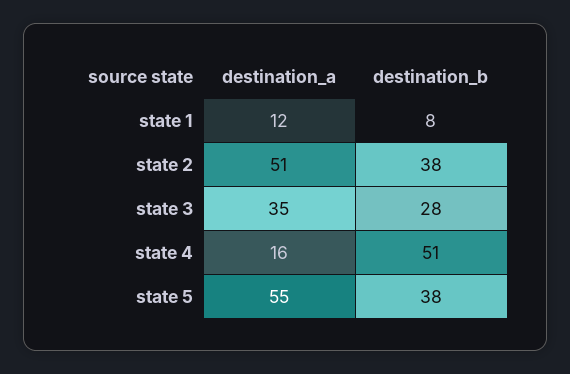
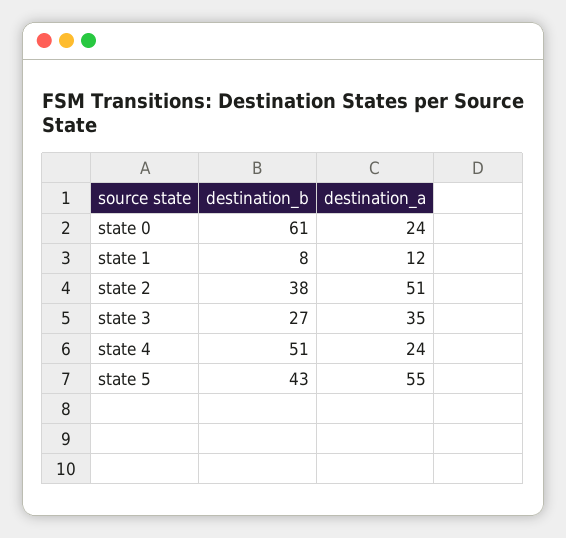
destination_b, state 3: 28 -> 27
destination_a, state 4: 16 -> 24
destination_b, state 5: 38 -> 43
destination_b, state 0: none -> 61
destination_a, state 0: none -> 24

